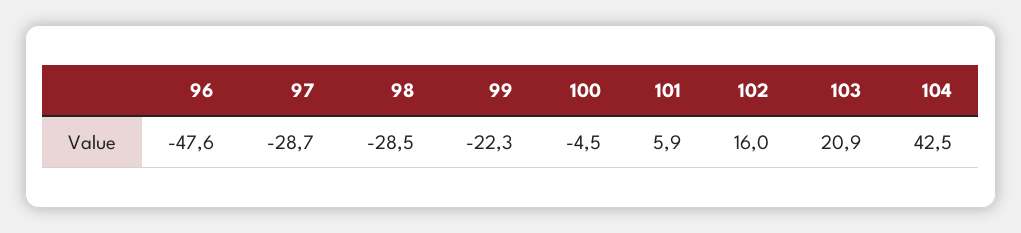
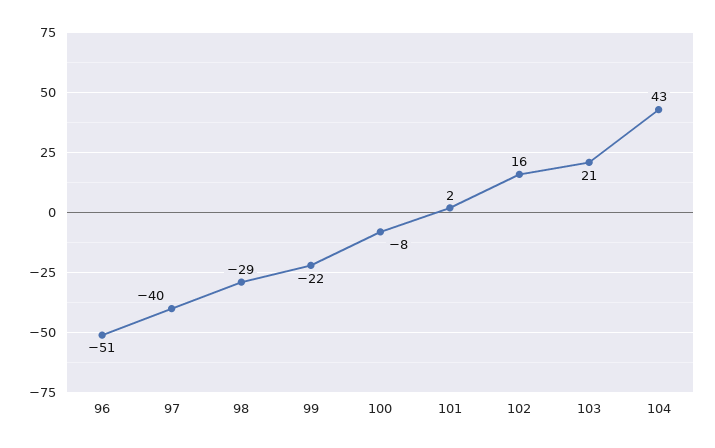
96: -47.6 -> -51
97: -28.7 -> -40
100: -4.5 -> -8
101: 5.9 -> 2

